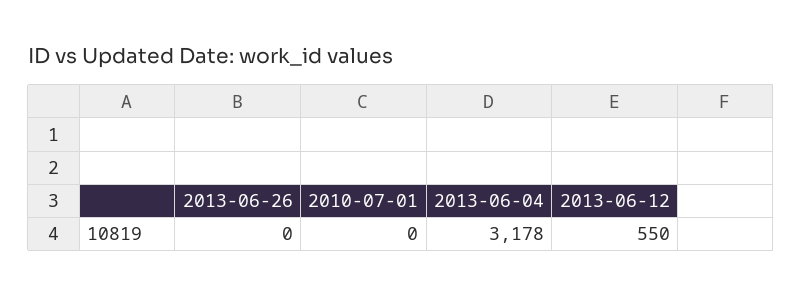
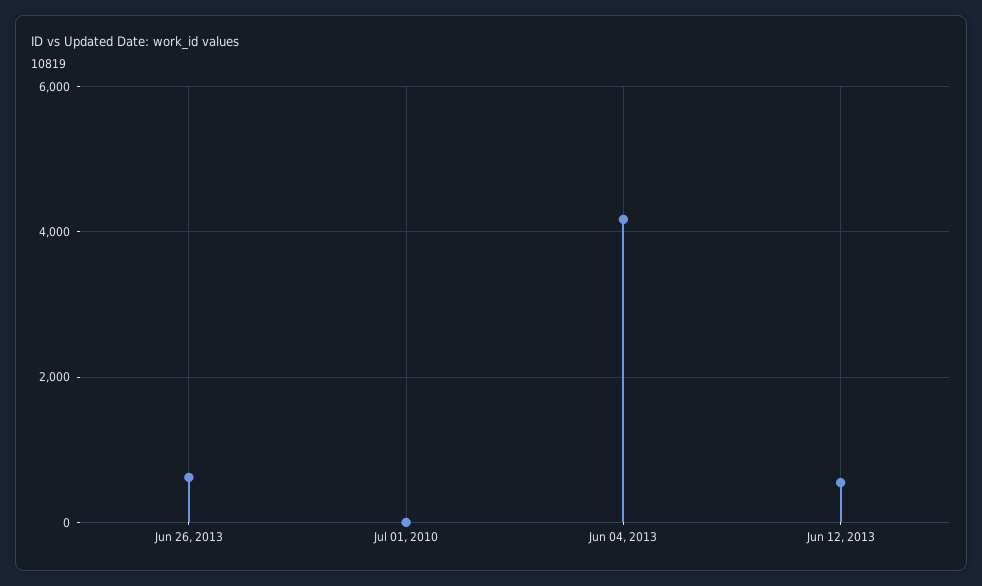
2013-06-26: 0 -> 600
2013-06-04: 3178 -> 4200

